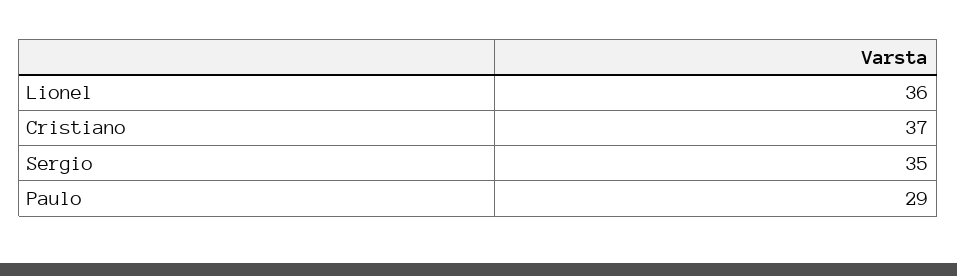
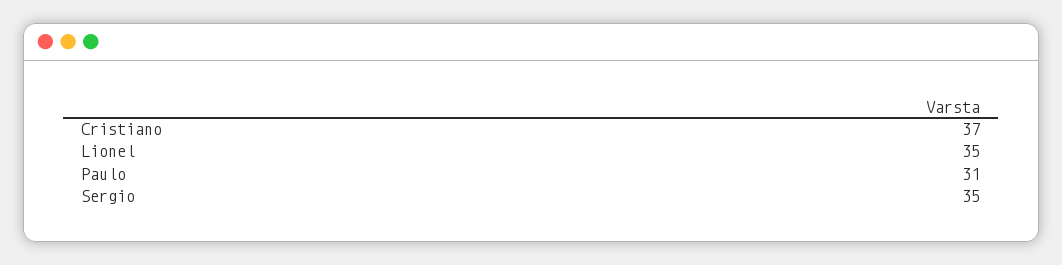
Lionel: 36 -> 35
Paulo: 29 -> 31

